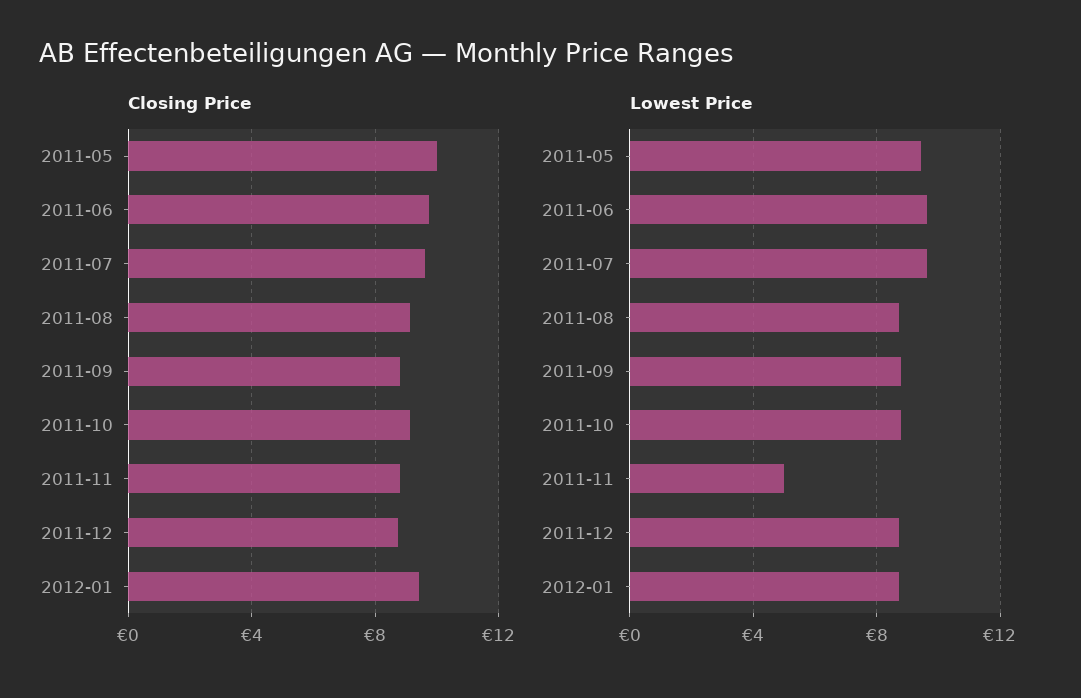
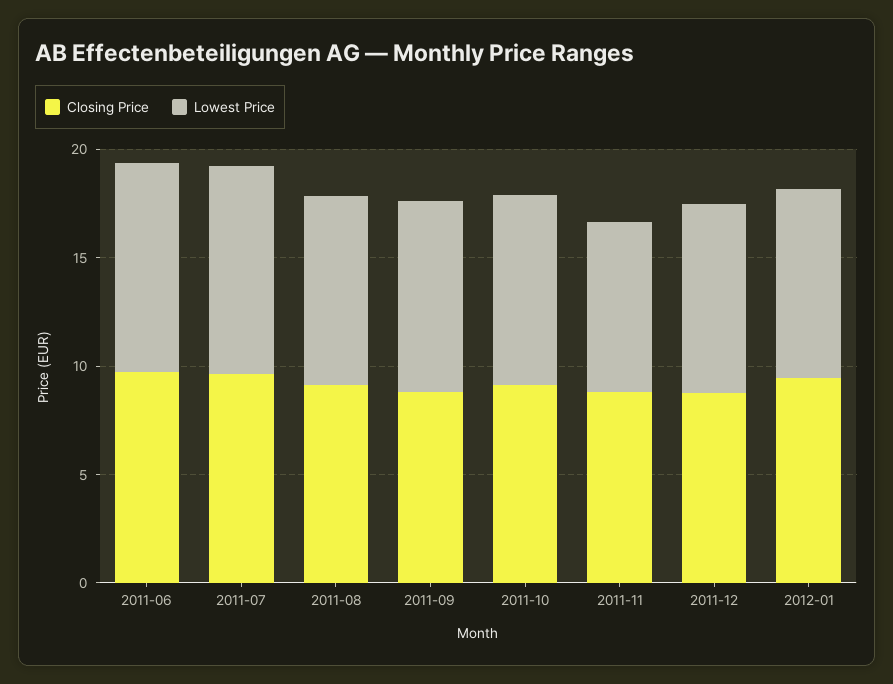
Closing Price, 2011-05: 10 -> none
Lowest Price, 2011-05: 9.5 -> none
Lowest Price, 2011-11: 5 -> 8

